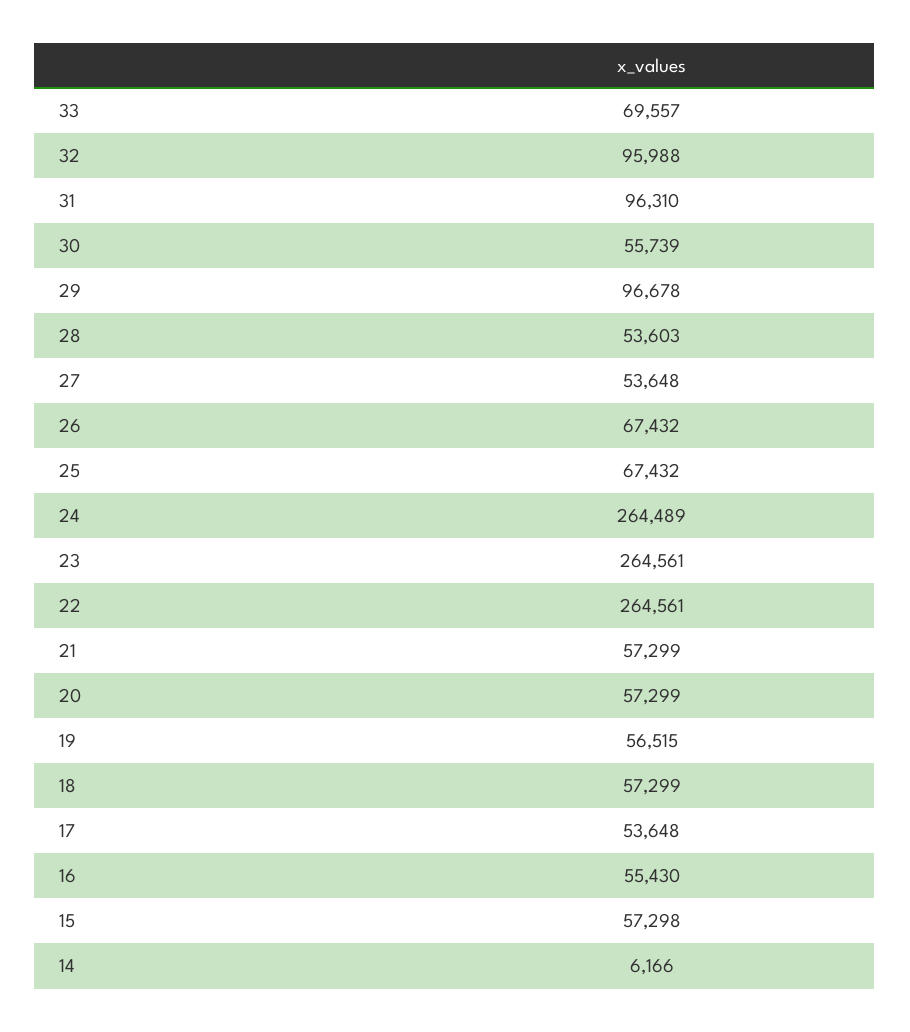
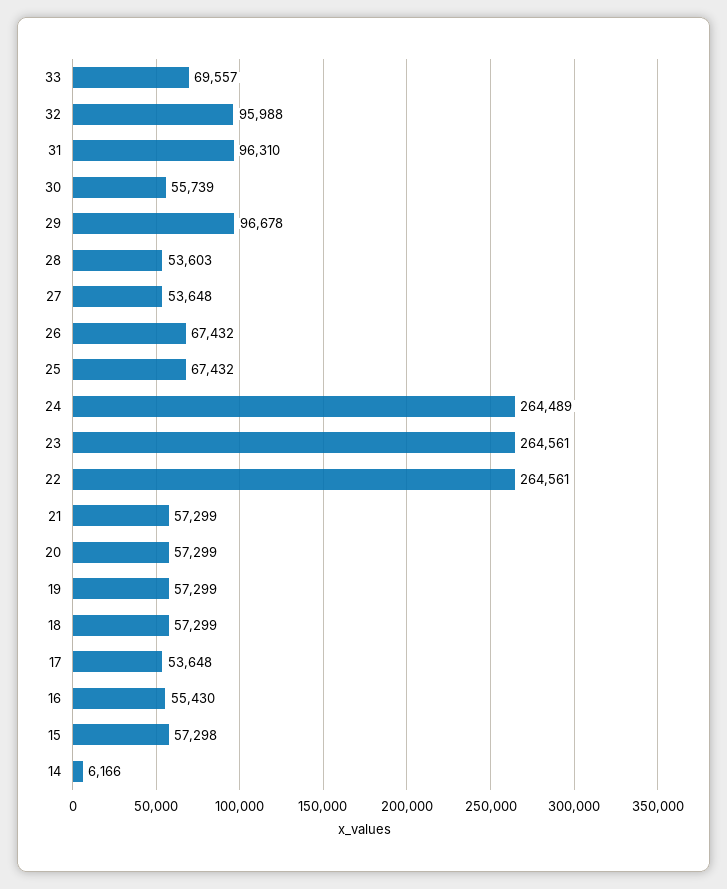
19: 56515 -> 57299

